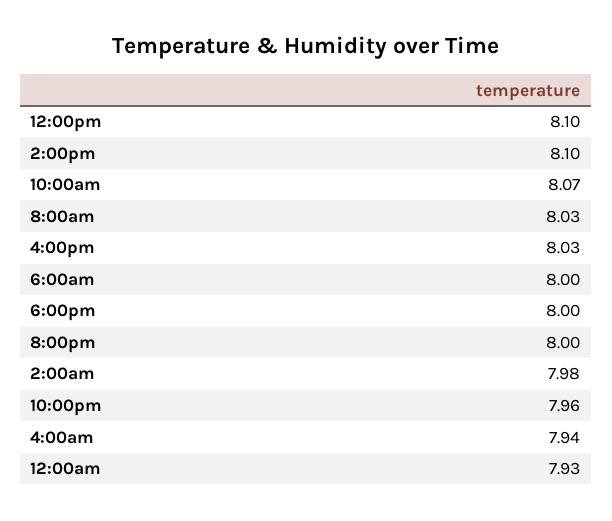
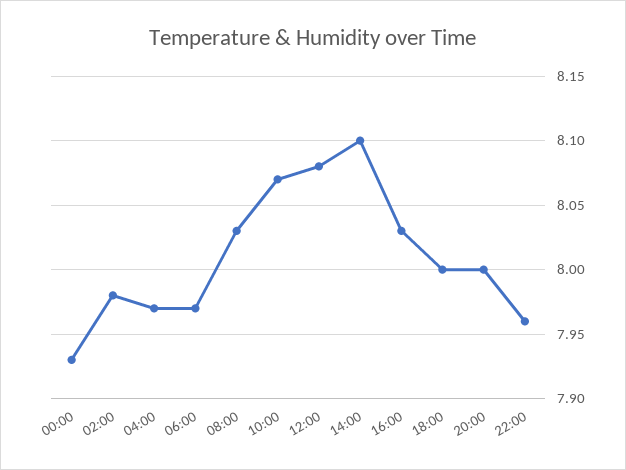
12:00pm: 8.1 -> 8.08
6:00am: 8 -> 7.97
4:00am: 7.94 -> 7.97

